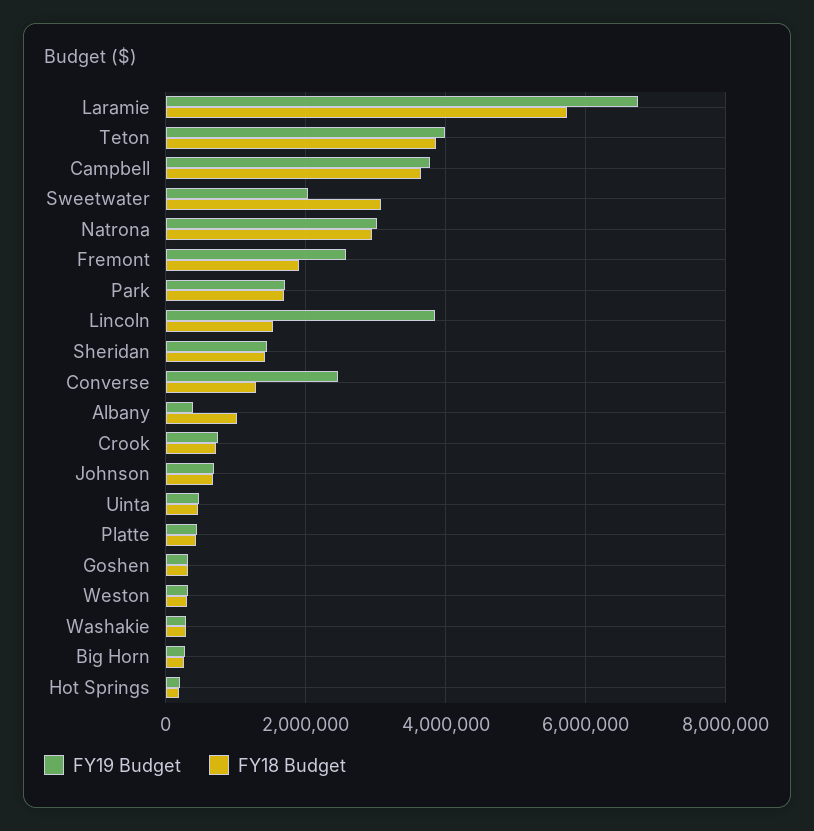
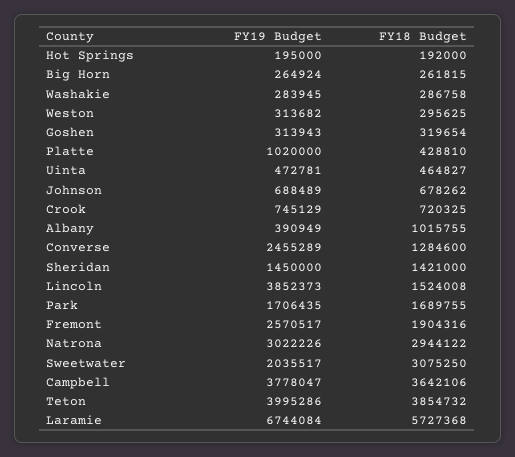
FY19 Budget, Platte: 400000 -> 1020000

